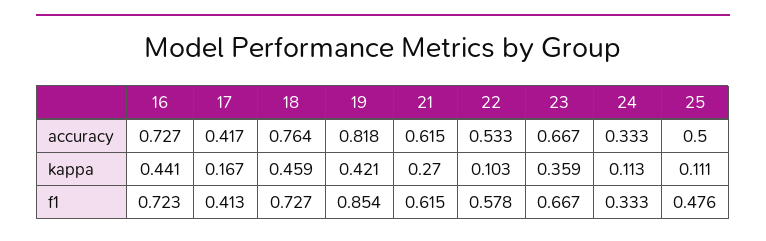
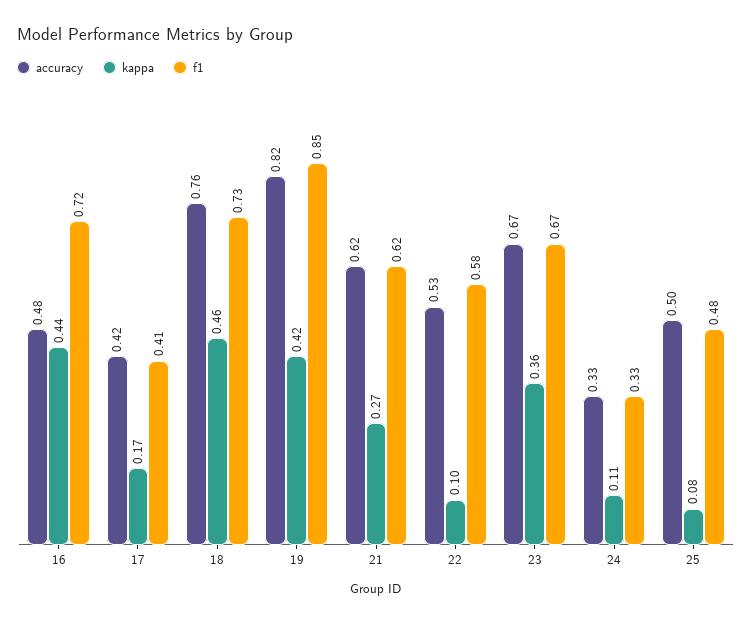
accuracy, 16: 0.727 -> 0.48
kappa, 25: 0.111 -> 0.08

